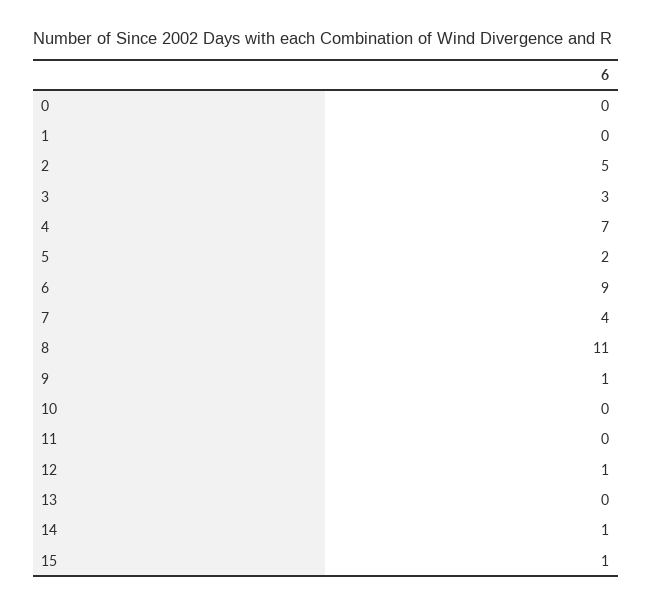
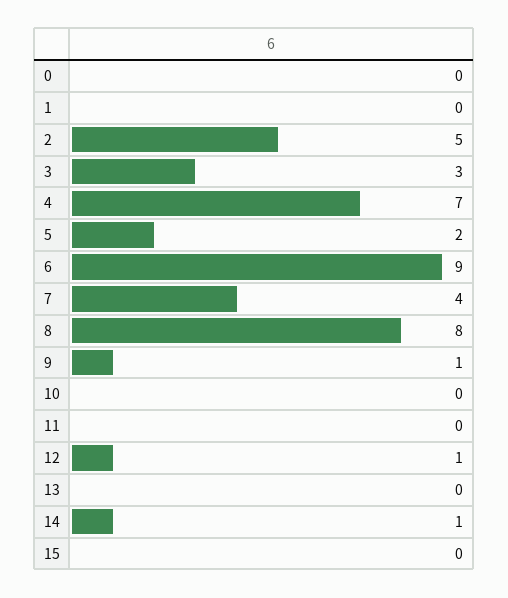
8: 11 -> 8
15: 1 -> 0

